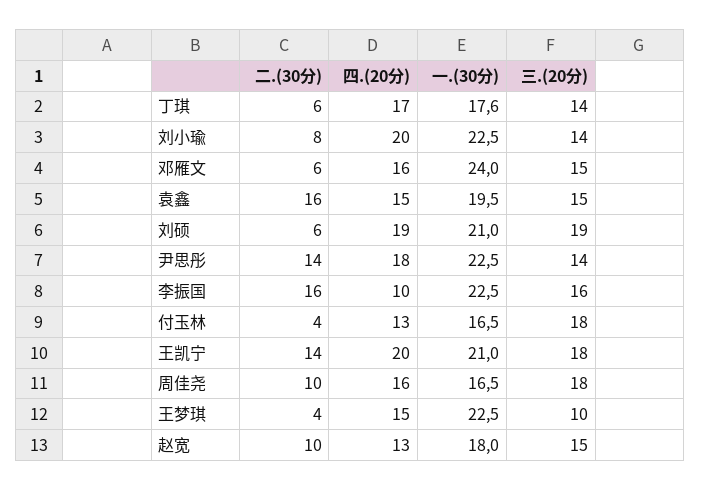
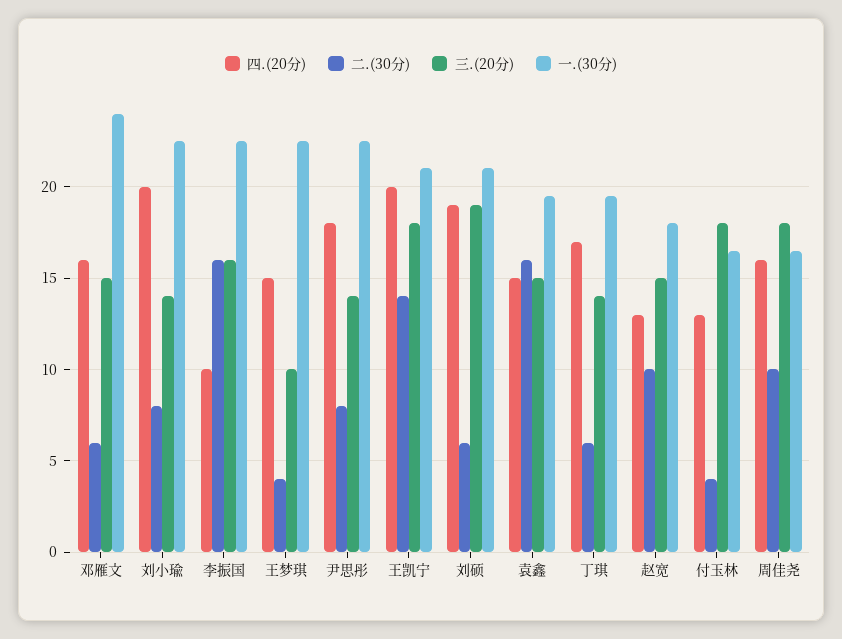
一.(30分), 丁琪: 17.6 -> 19.5
二.(30分), 尹思彤: 14 -> 8

